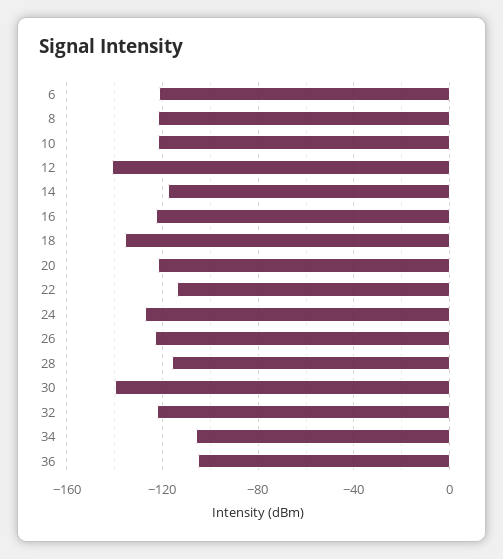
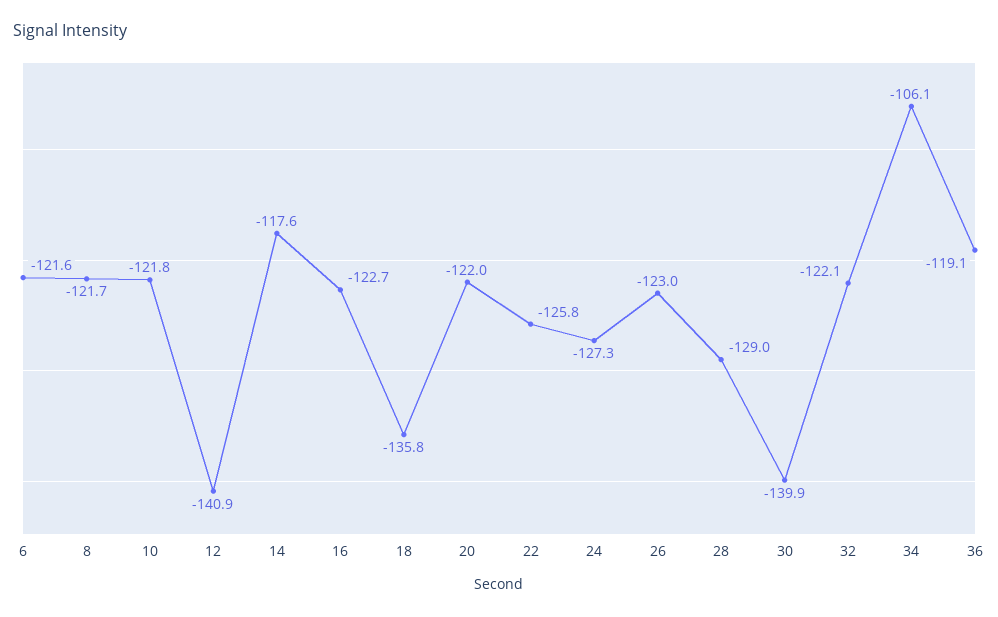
22: -115 -> -125.8
28: -115 -> -129
36: -105 -> -119.1

